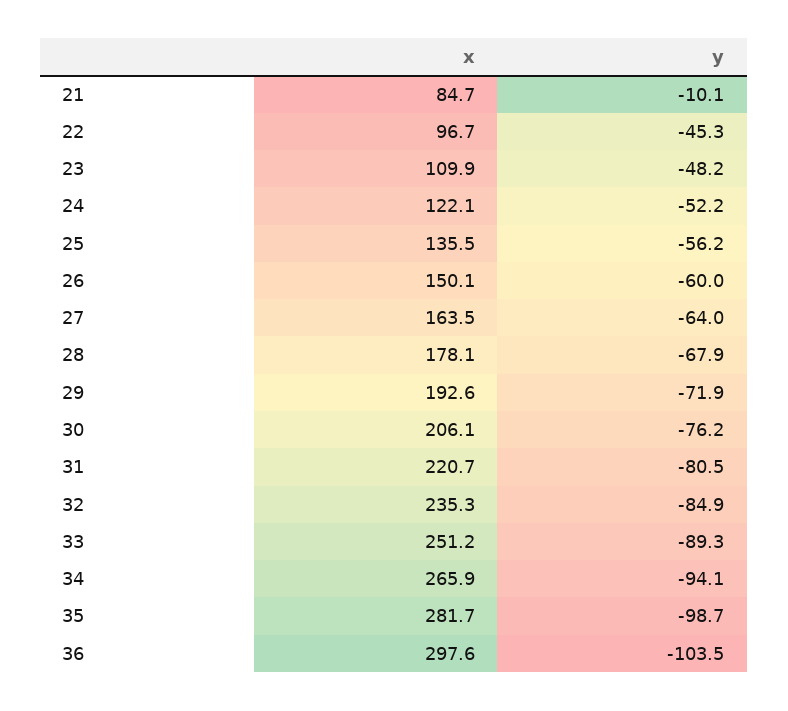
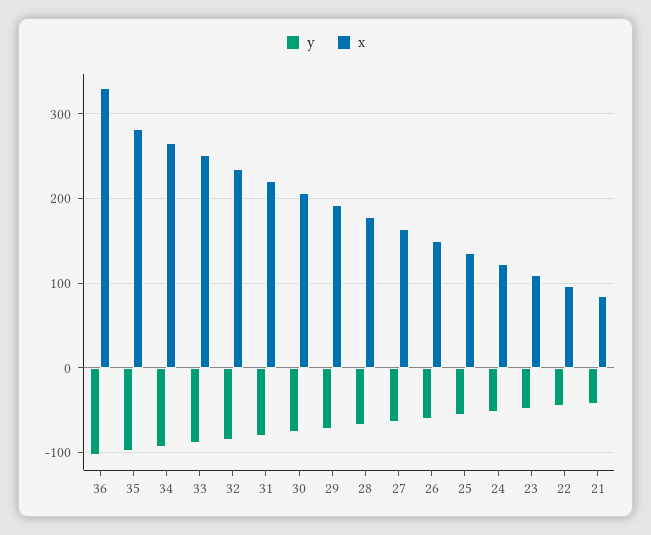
y, 21: -10.1 -> -40
x, 36: 297.6 -> 330

